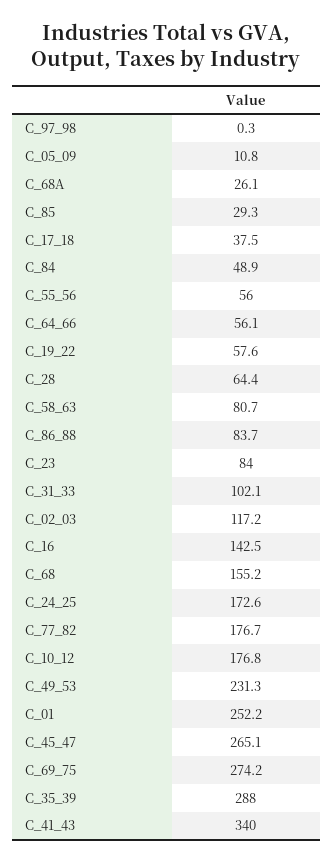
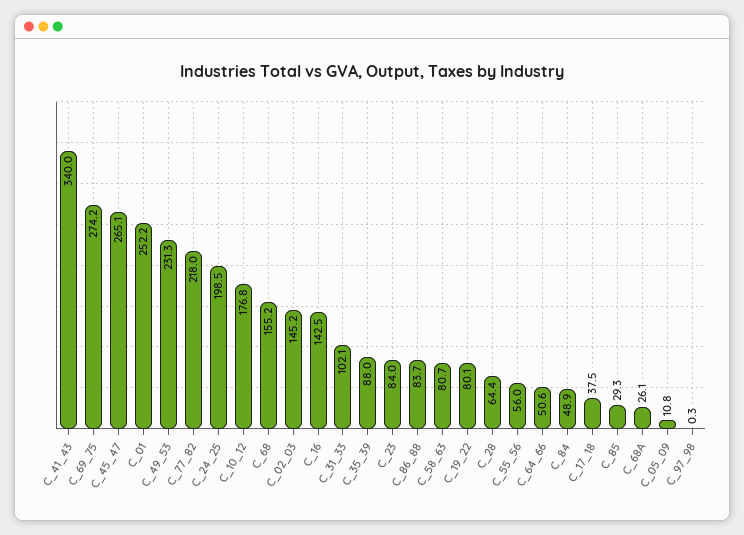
C_64_66: 56.1 -> 50.6
C_19_22: 57.6 -> 80.1
C_02_03: 117.2 -> 145.2
C_24_25: 172.6 -> 198.5
C_77_82: 176.7 -> 218
C_35_39: 288 -> 88

